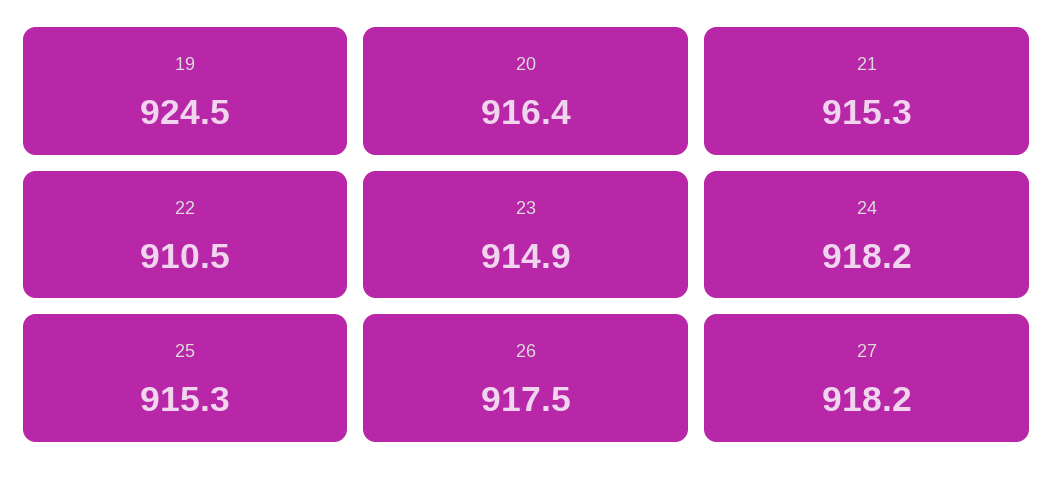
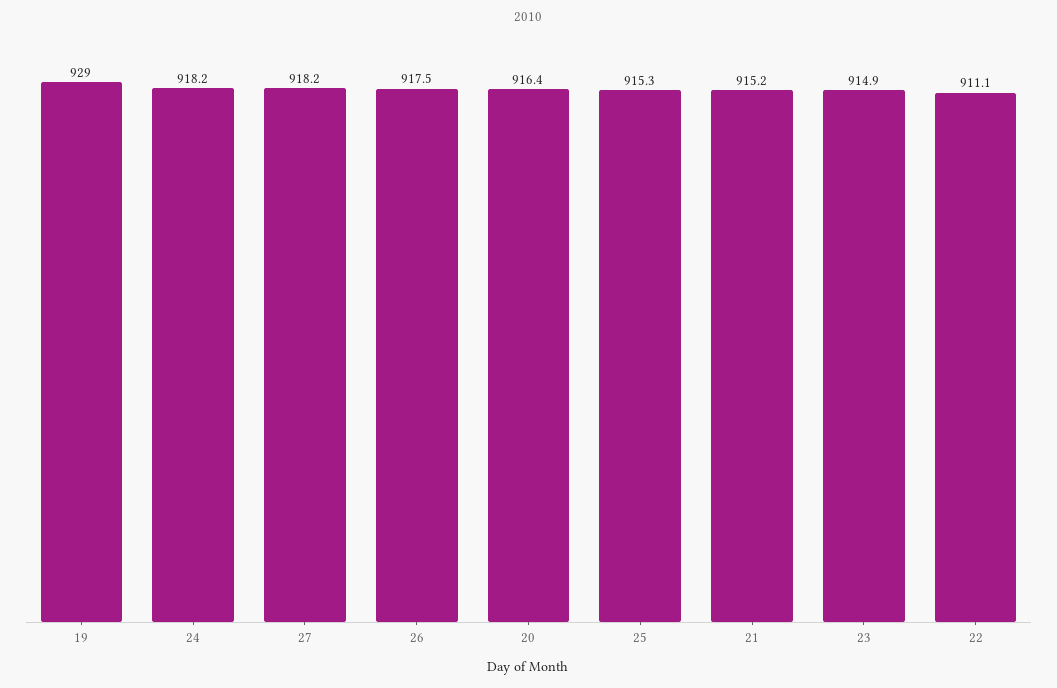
19: 924.5 -> 929
21: 915.3 -> 915.2
22: 910.5 -> 911.1

